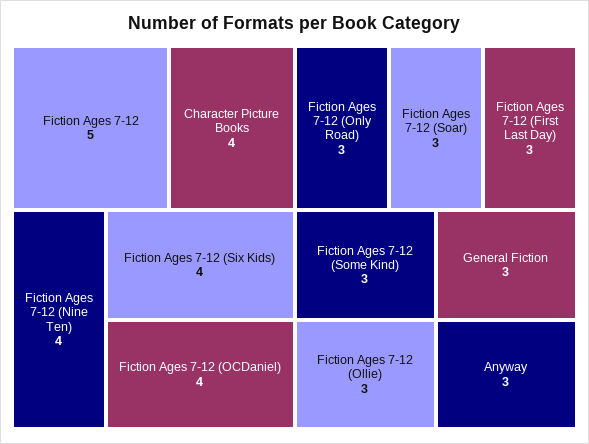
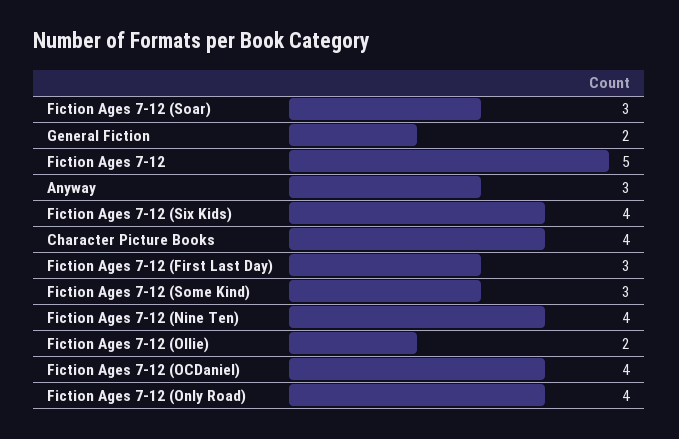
Fiction Ages 7-12 (Only Road): 3 -> 4
Fiction Ages 7-12 (Ollie): 3 -> 2
General Fiction: 3 -> 2

